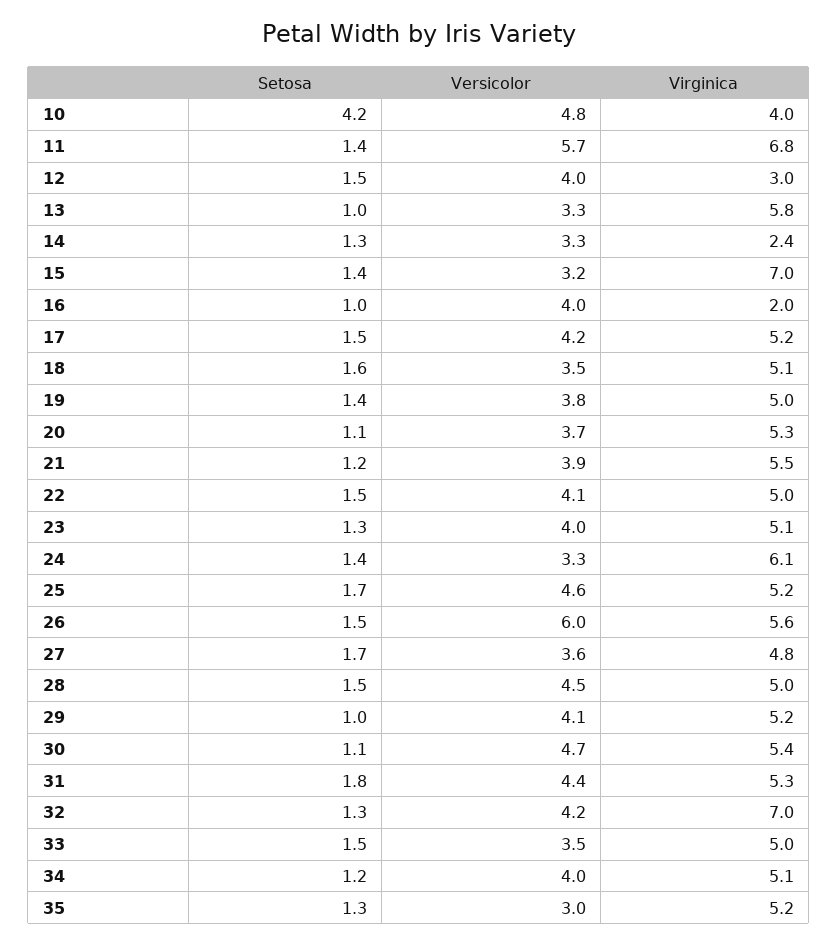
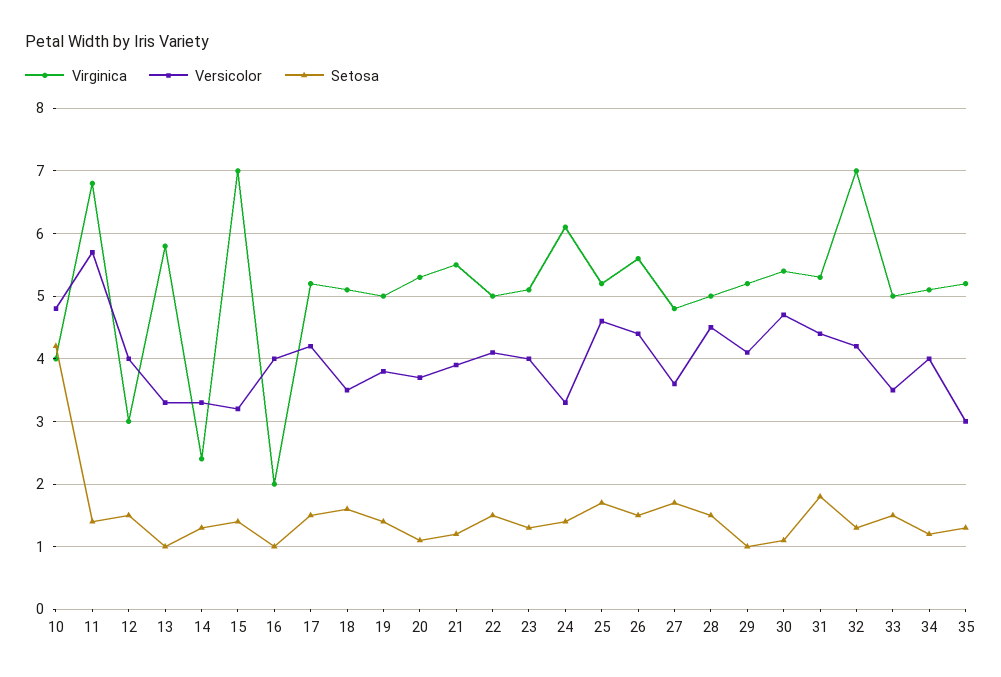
Versicolor, 26: 6 -> 4.4

